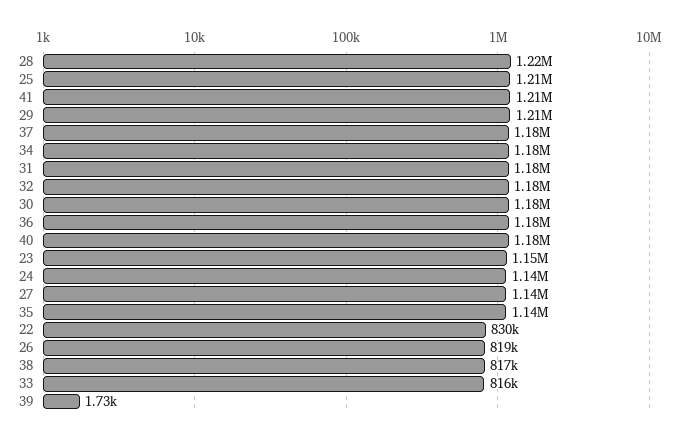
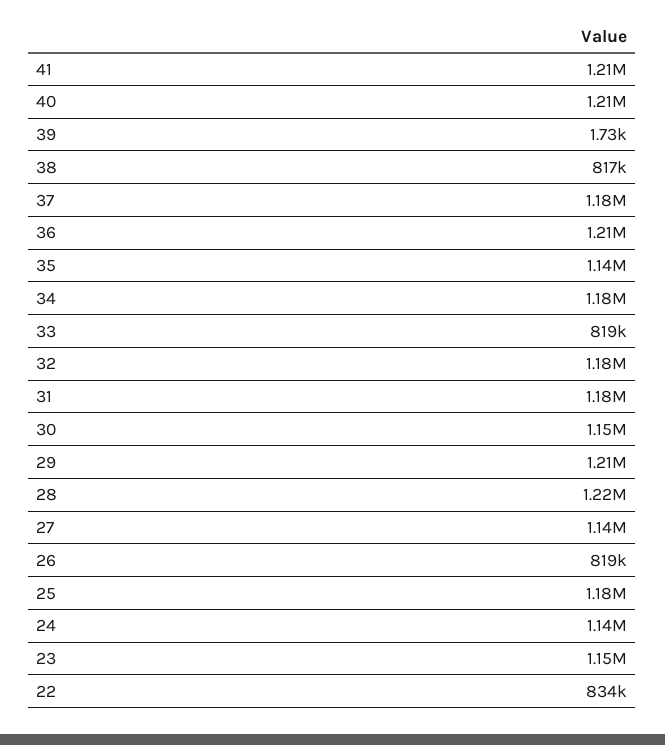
25: 1210000 -> 1180000
30: 1180000 -> 1150000
36: 1180000 -> 1210000
40: 1180000 -> 1210000
22: 830000 -> 834000
33: 816000 -> 819000

